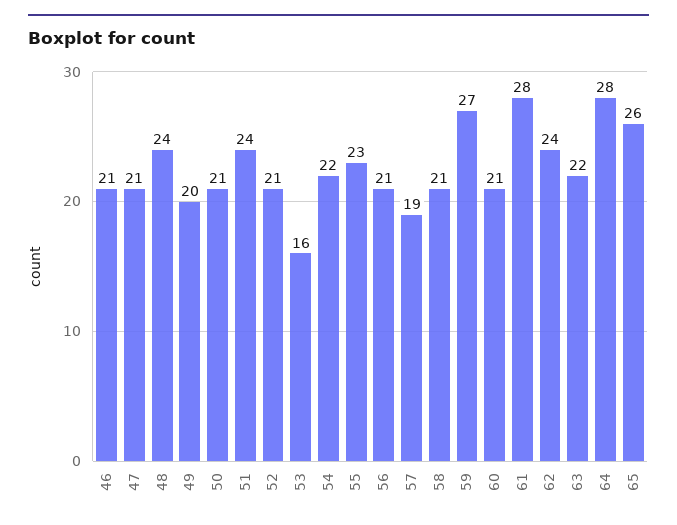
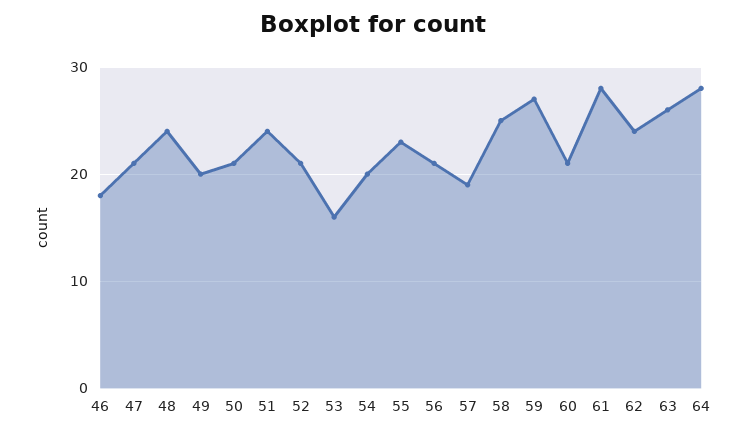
46: 21 -> 18
54: 22 -> 20
58: 21 -> 25
63: 22 -> 26
65: 26 -> none

